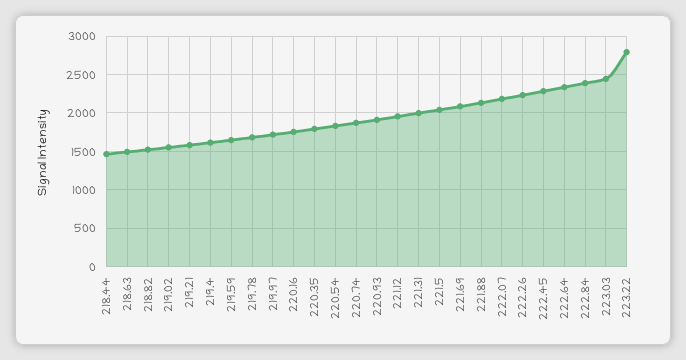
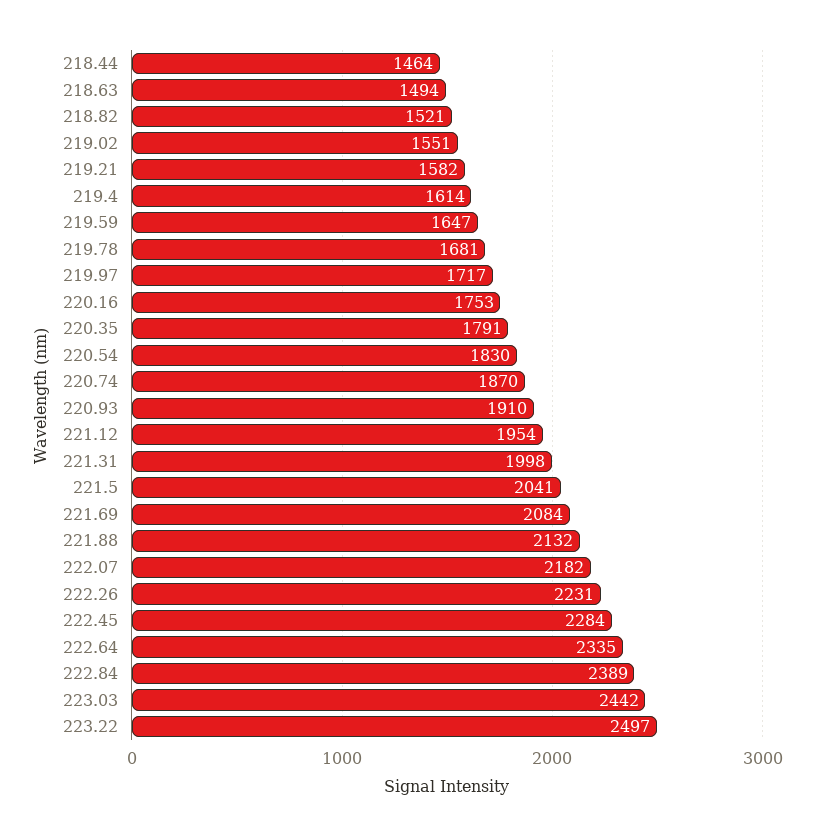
223.22: 2800 -> 2497

